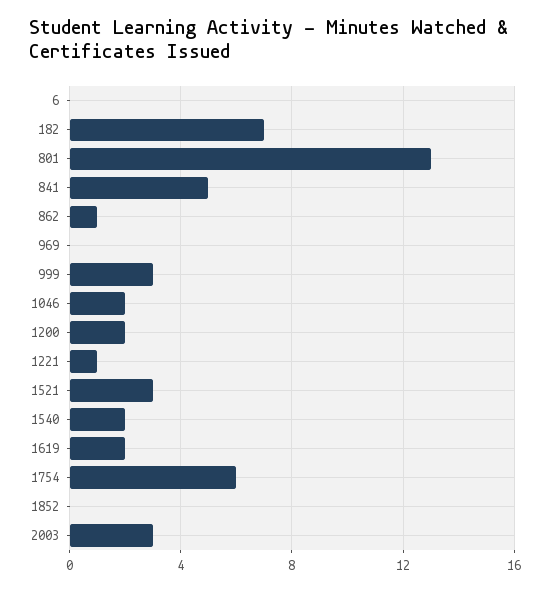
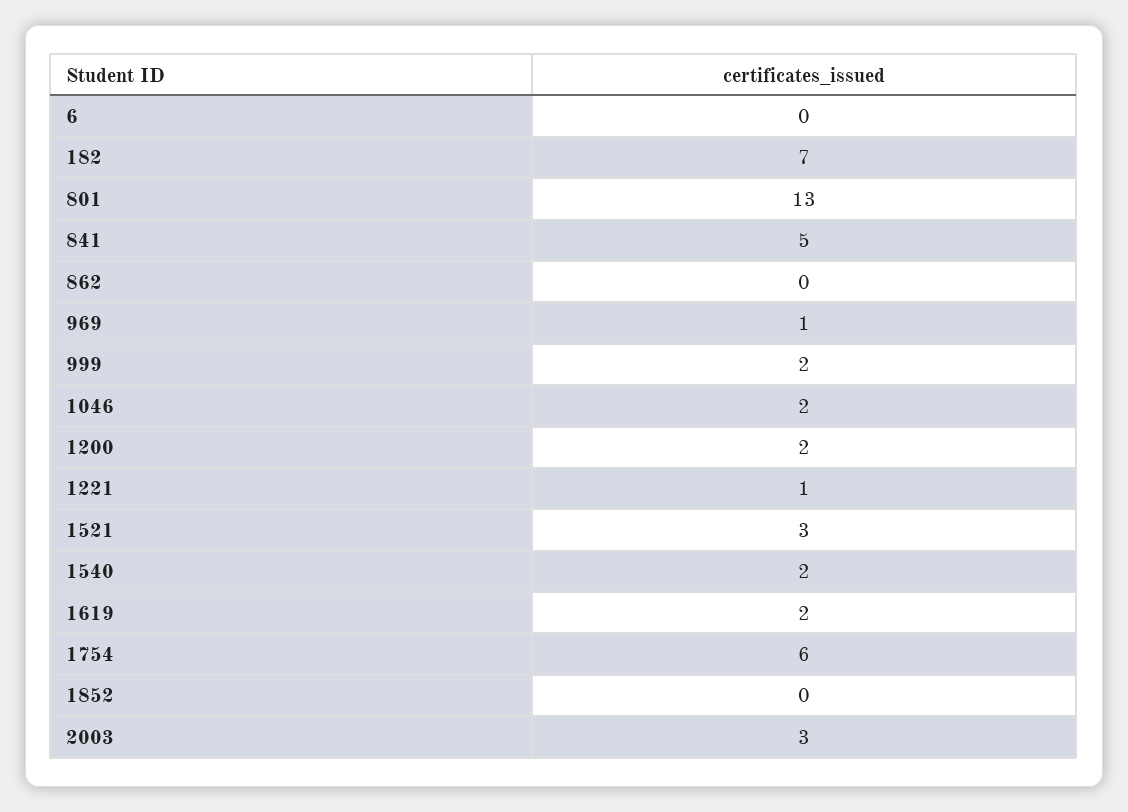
862: 1 -> 0
969: 0 -> 1
999: 3 -> 2

